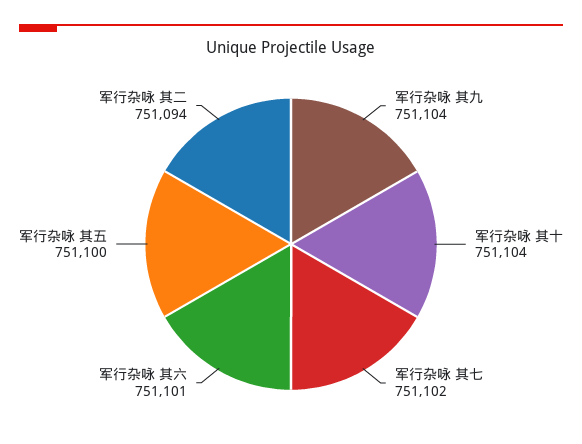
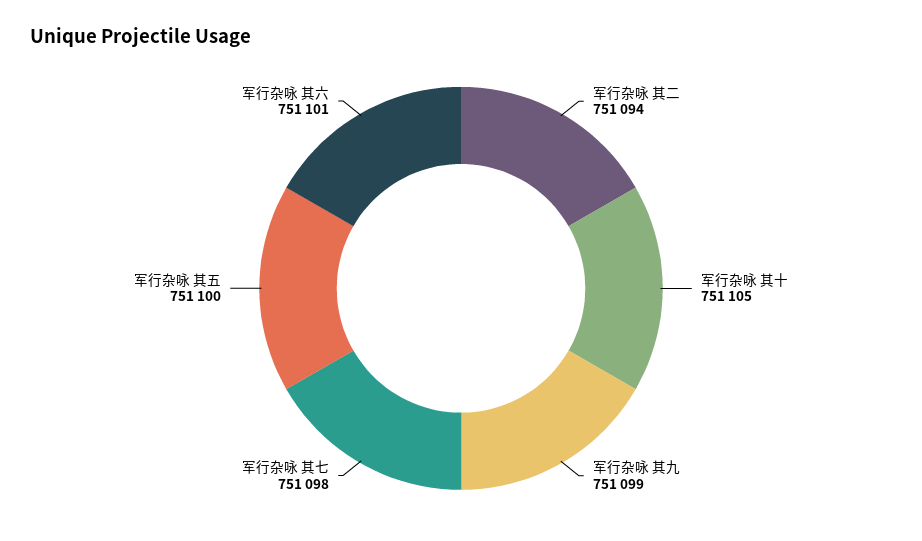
军行杂咏 其九: 751104 -> 751099
军行杂咏 其十: 751104 -> 751105
军行杂咏 其七: 751102 -> 751098

